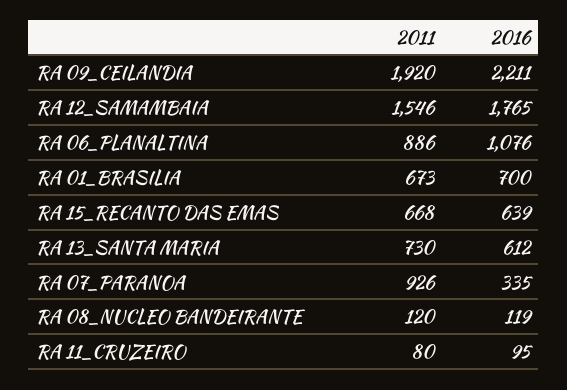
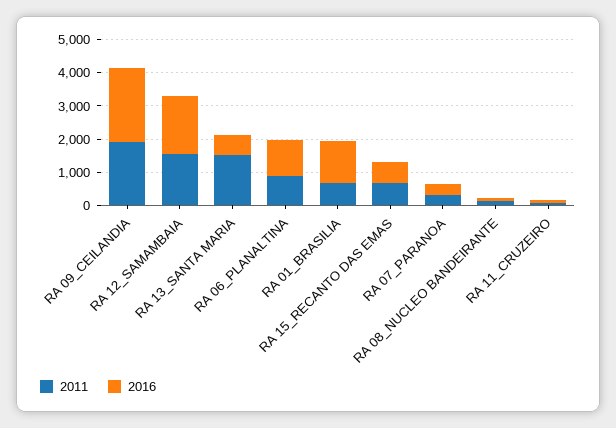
2016, RA 01_BRASILIA: 700 -> 1250
2011, RA 13_SANTA MARIA: 730 -> 1500
2011, RA 07_PARANOA: 926 -> 250

